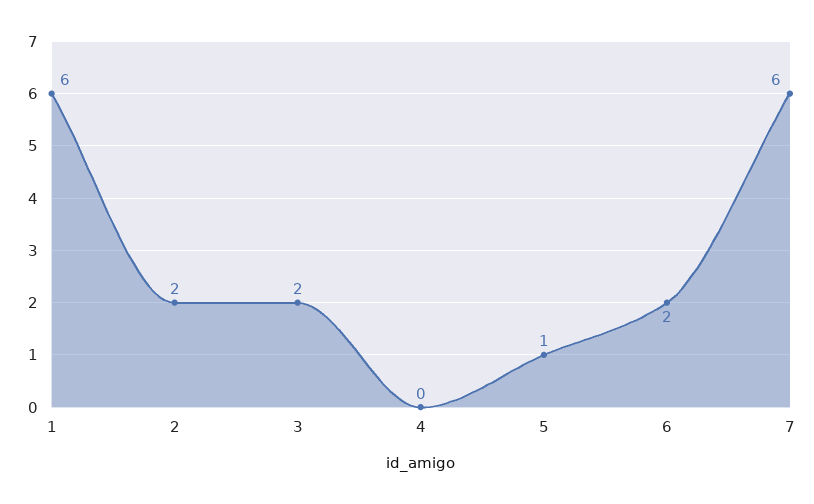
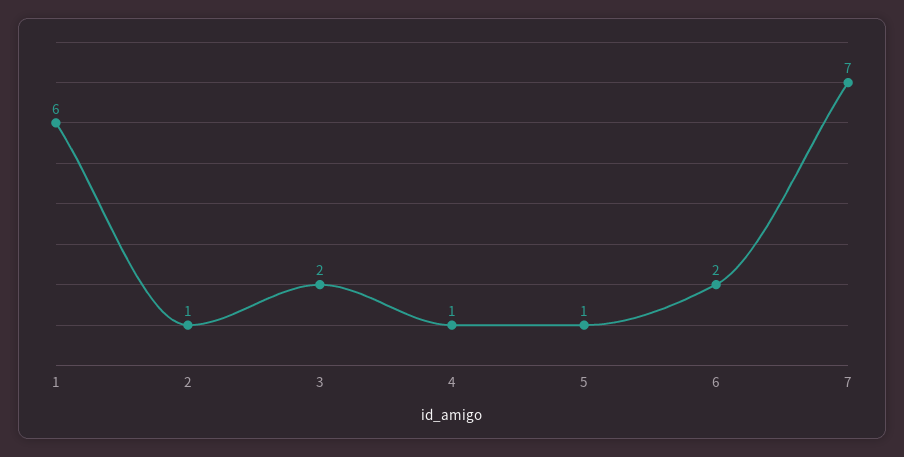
2: 2 -> 1
4: 0 -> 1
7: 6 -> 7

